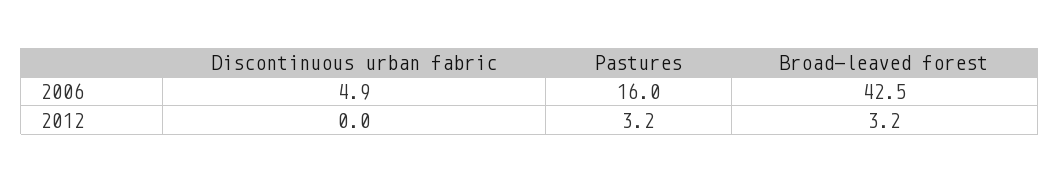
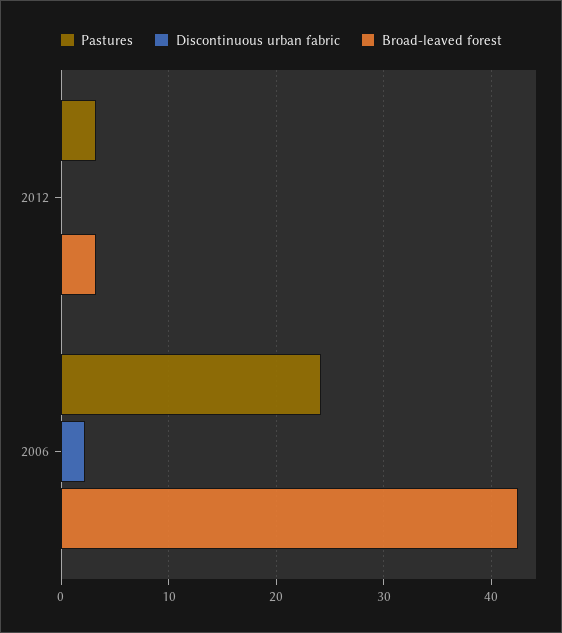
Discontinuous urban fabric, 2006: 4.9 -> 2
Pastures, 2006: 16 -> 24

